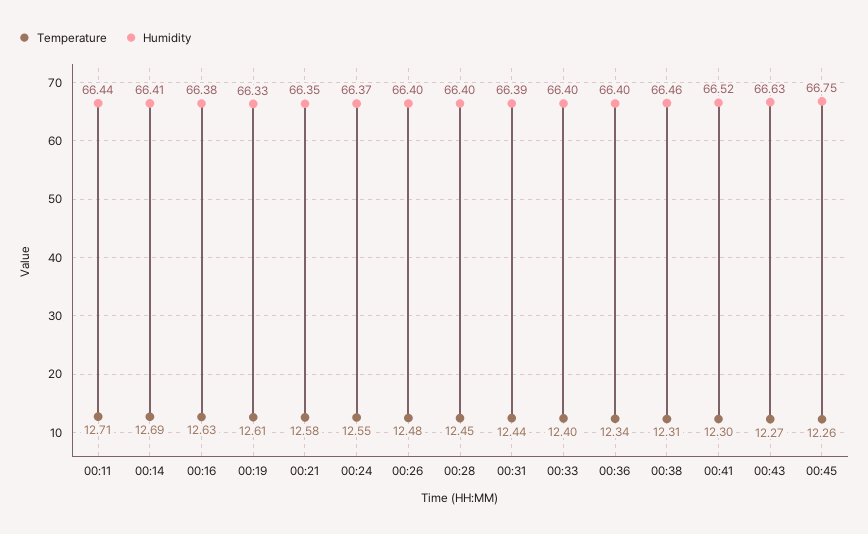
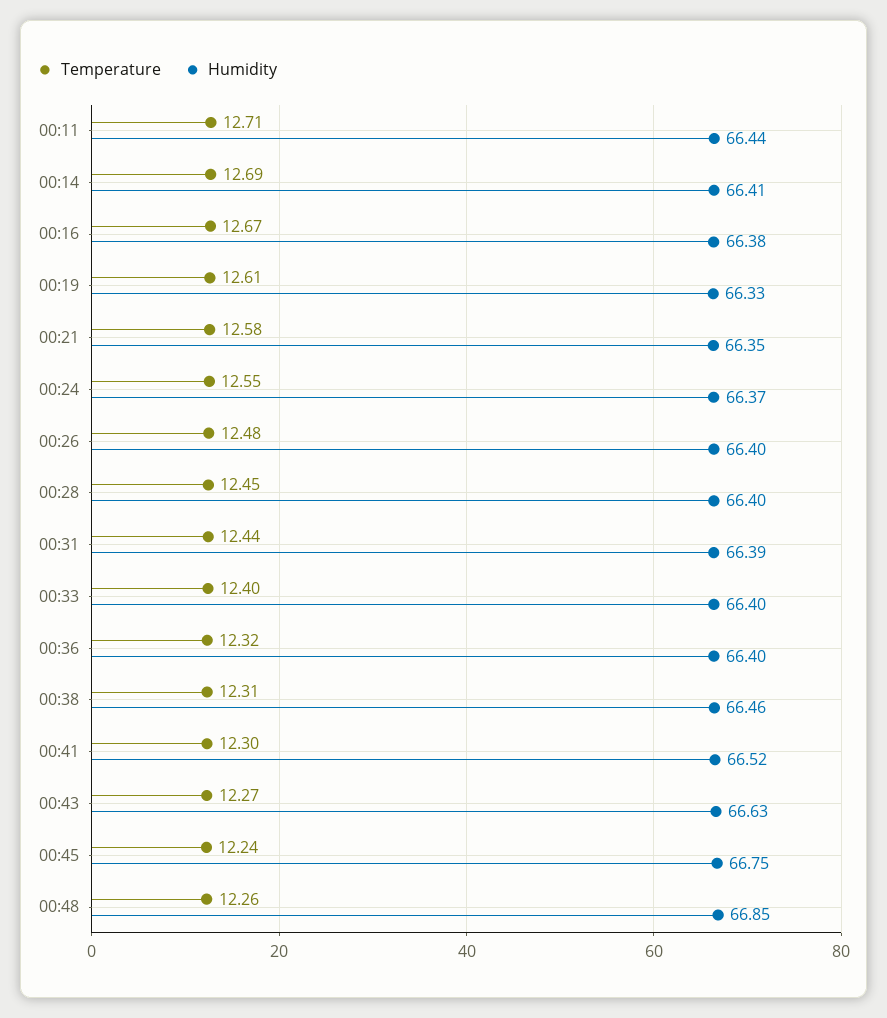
Temperature, 00:16: 12.63 -> 12.67
Temperature, 00:36: 12.34 -> 12.32
Temperature, 00:45: 12.26 -> 12.24
Temperature, 00:48: none -> 12.26
Humidity, 00:48: none -> 66.85

